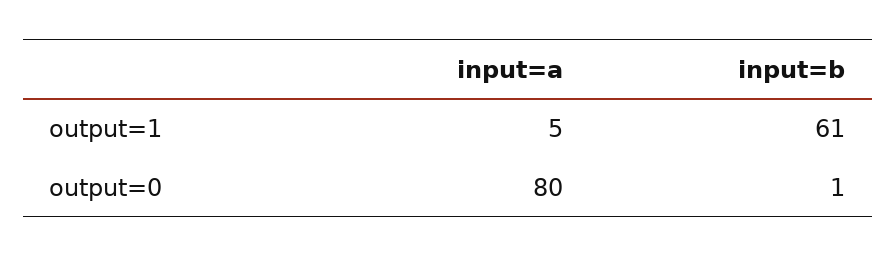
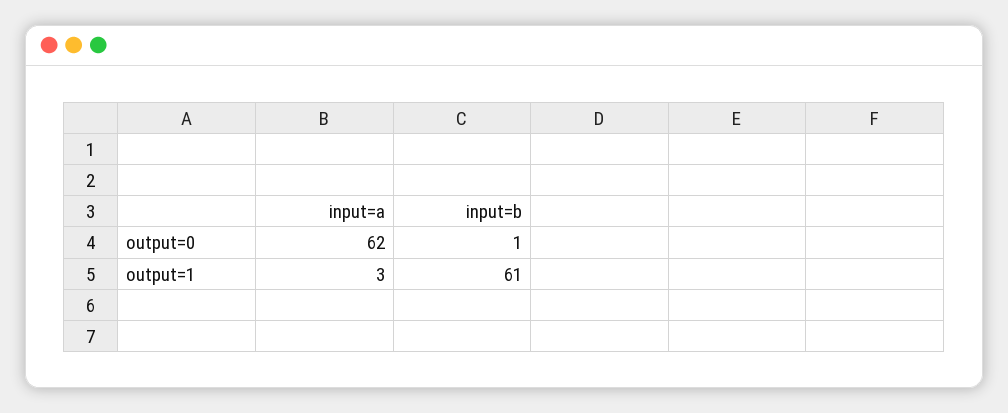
input=a, output=1: 5 -> 3
input=a, output=0: 80 -> 62

